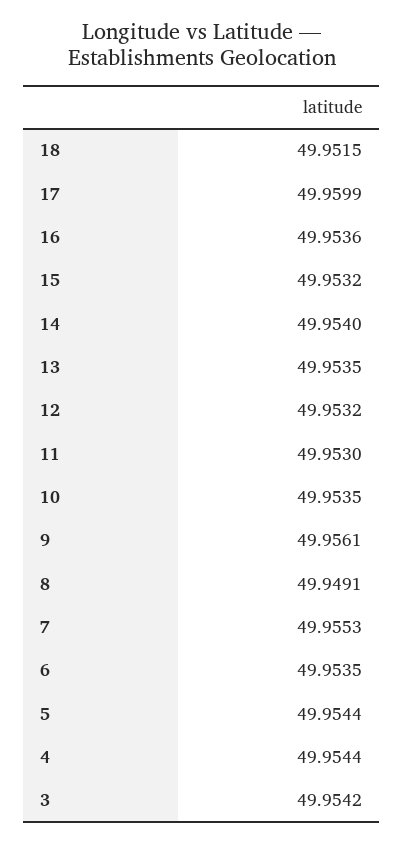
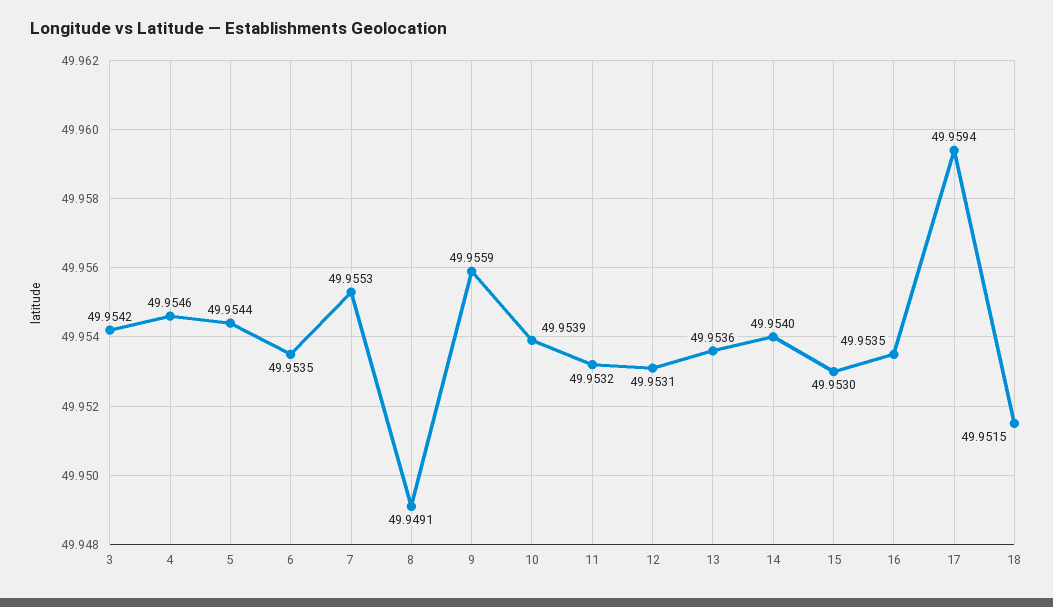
17: 49.9599 -> 49.9594
16: 49.9536 -> 49.9535
15: 49.9532 -> 49.953
13: 49.9535 -> 49.9536
12: 49.9532 -> 49.9531
11: 49.953 -> 49.9532
10: 49.9535 -> 49.9539
9: 49.9561 -> 49.9559
4: 49.9544 -> 49.9546

